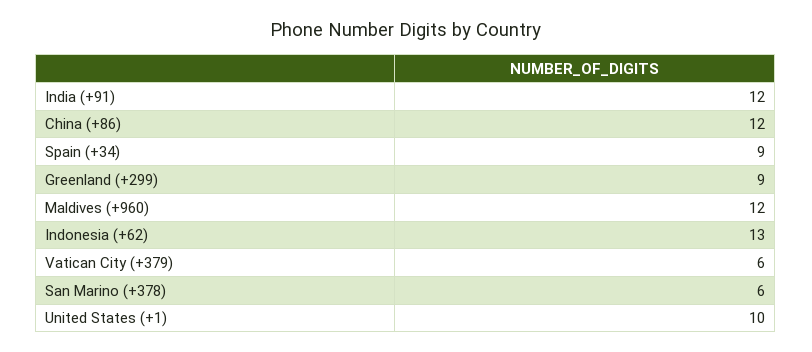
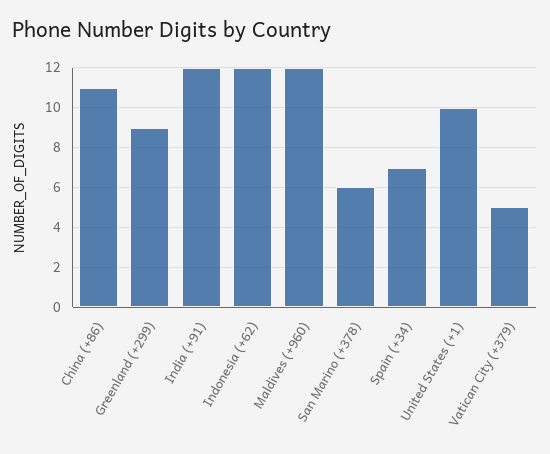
China (+86): 12 -> 11
Spain (+34): 9 -> 7
Indonesia (+62): 13 -> 12
Vatican City (+379): 6 -> 5

